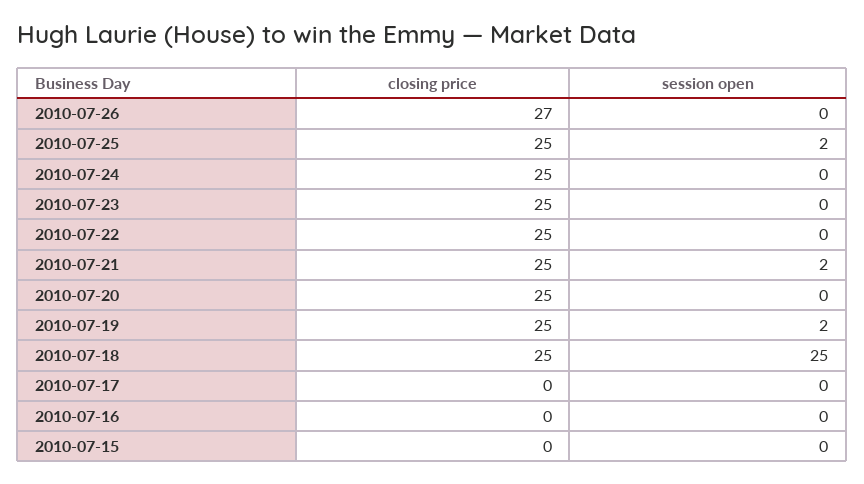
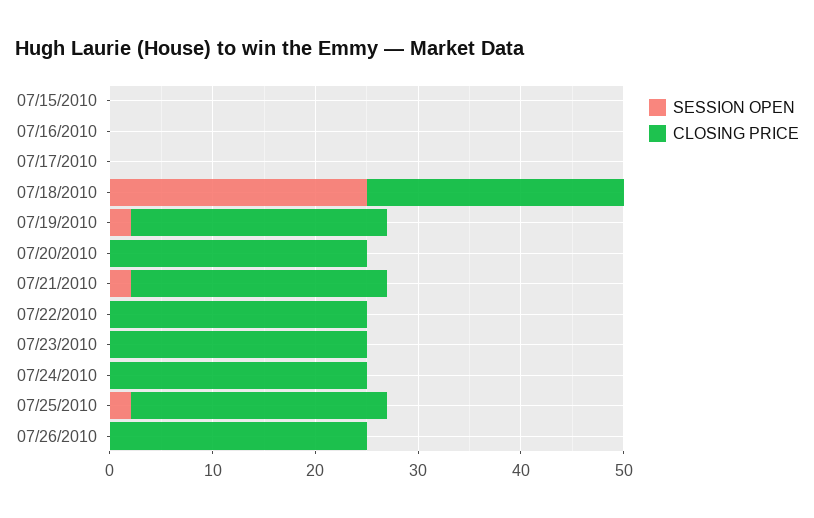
closing price, 2010-07-26: 27 -> 25

